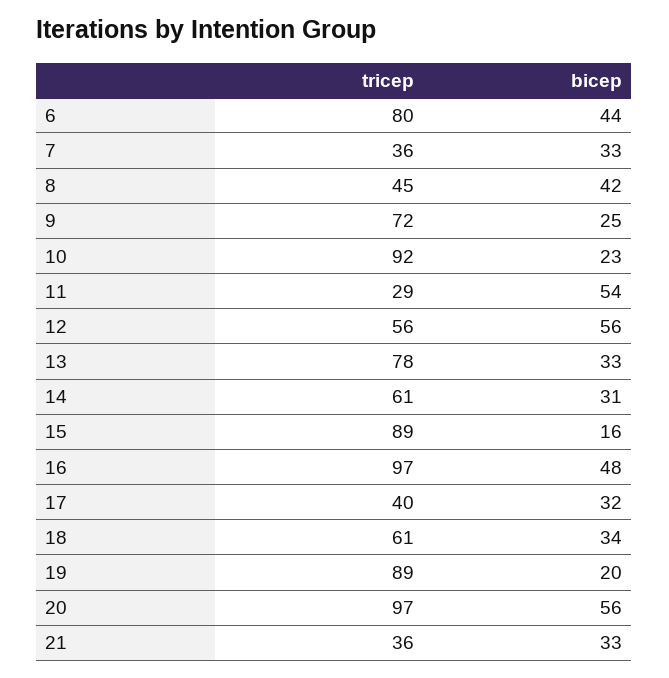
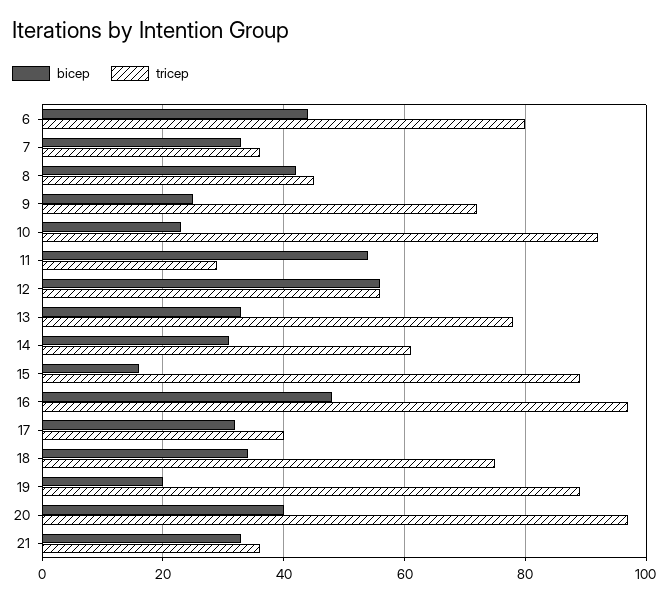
tricep, 18: 61 -> 75
bicep, 20: 56 -> 40

